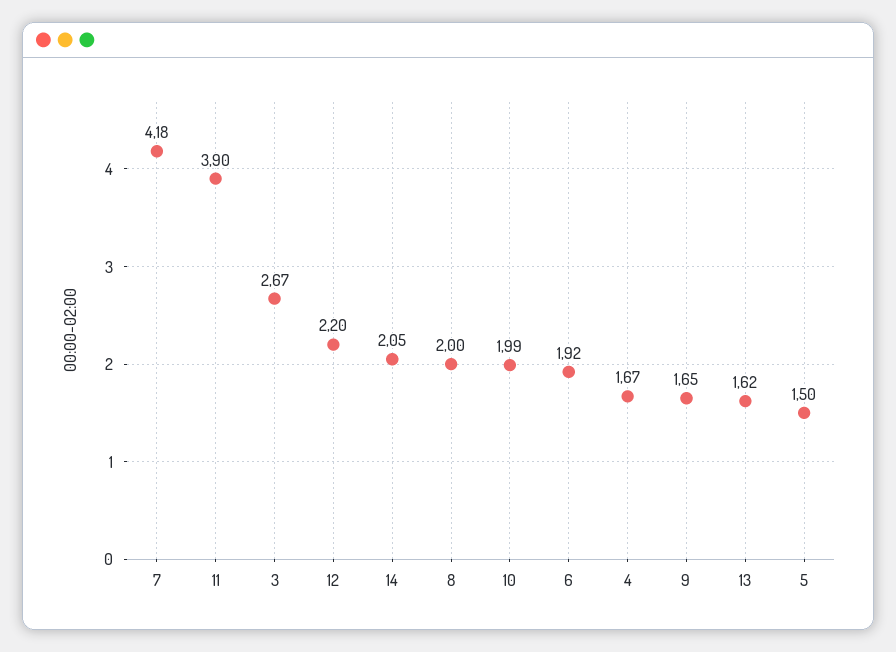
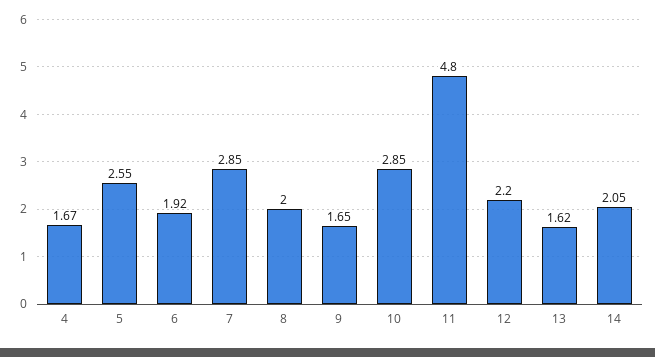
7: 4.18 -> 2.85
11: 3.9 -> 4.8
3: 2.67 -> none
10: 1.99 -> 2.85
5: 1.5 -> 2.55

